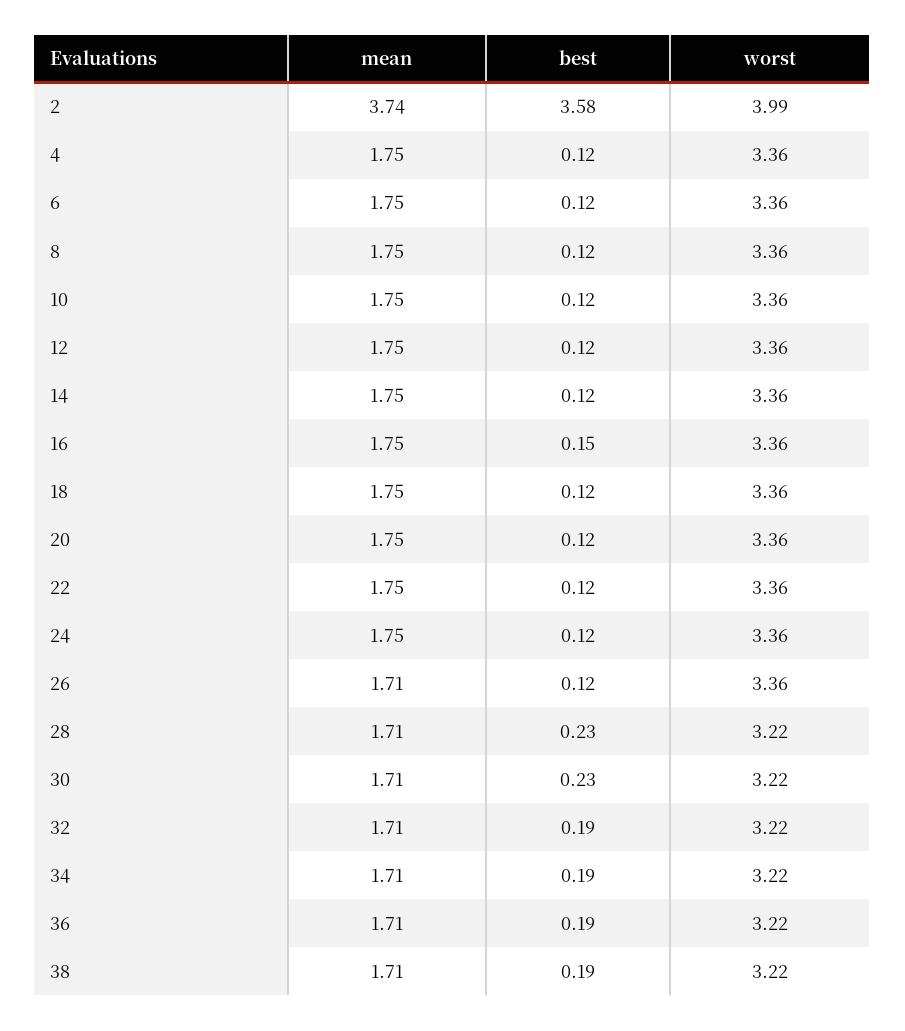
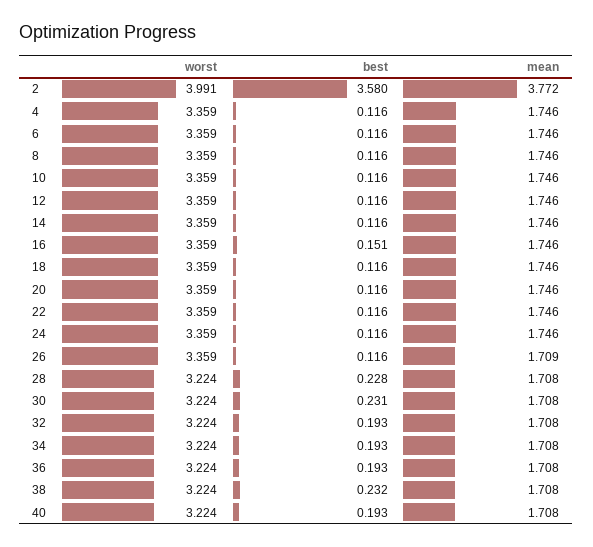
mean, 2: 3.74 -> 3.772
best, 38: 0.19 -> 0.232
worst, 40: none -> 3.224
best, 40: none -> 0.193
mean, 40: none -> 1.708

